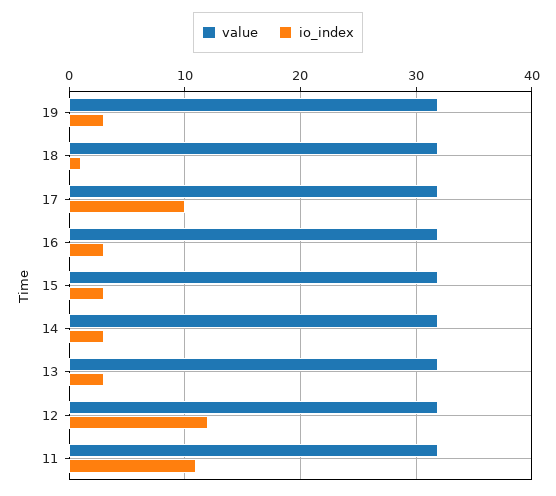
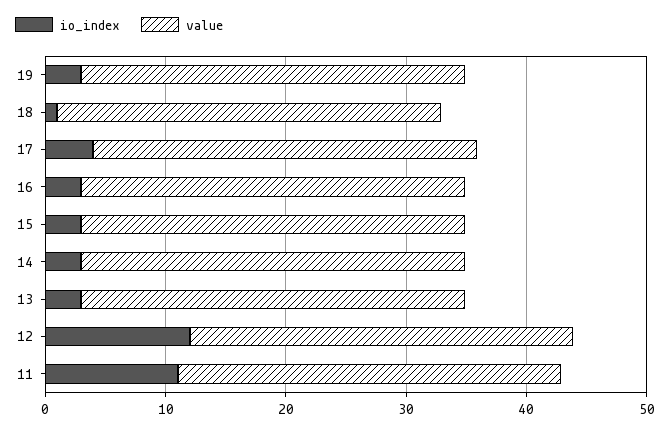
io_index, 17: 10 -> 4

